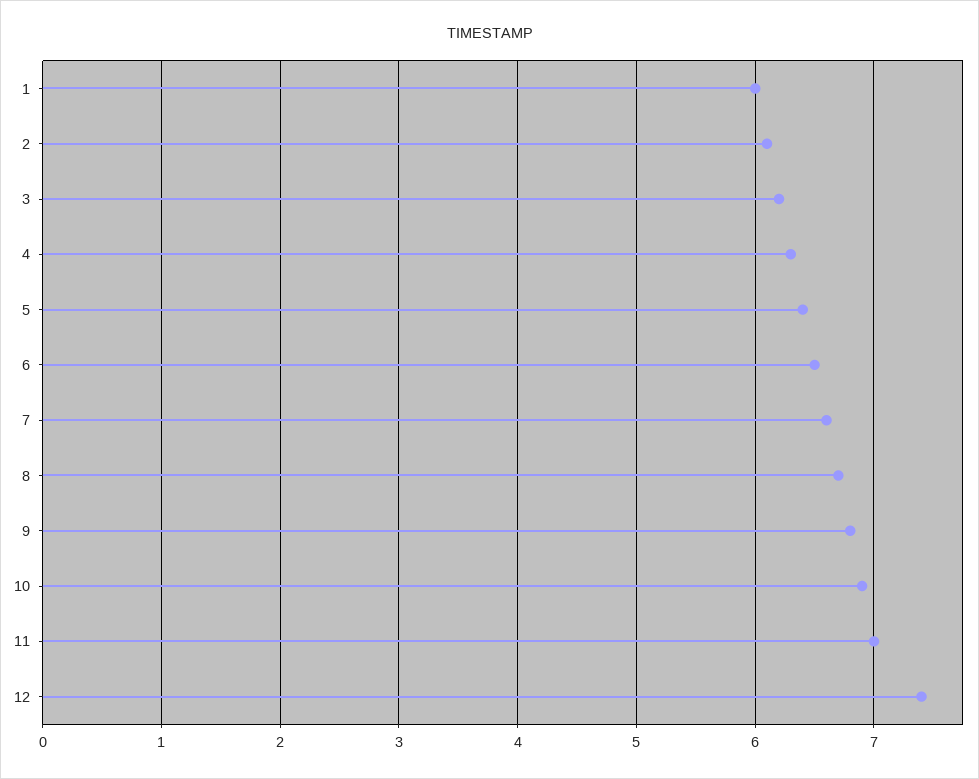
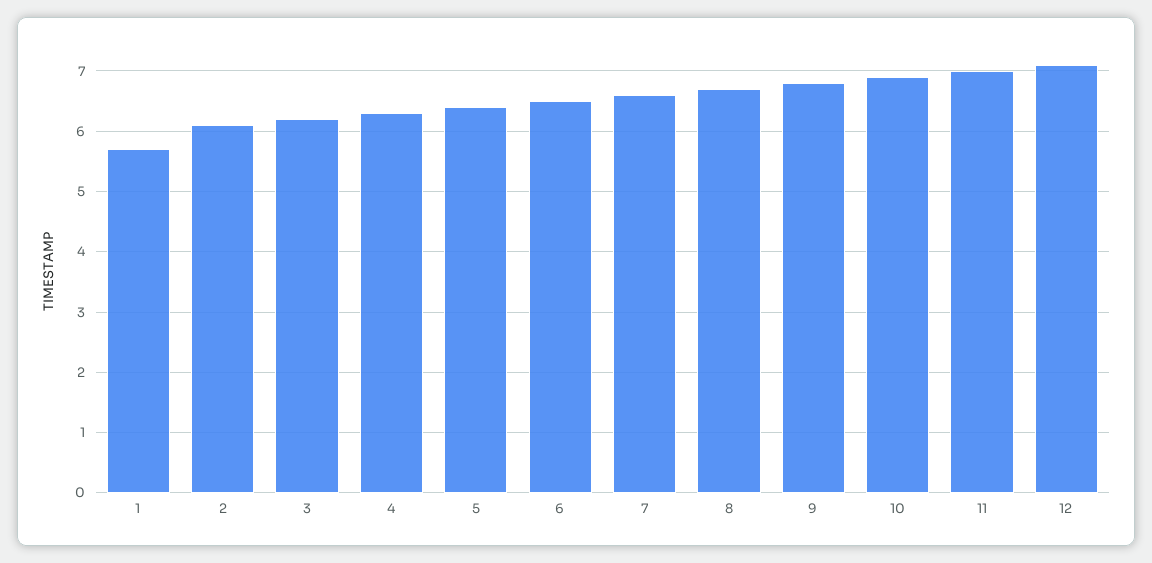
1: 6 -> 5.7
12: 7.4 -> 7.1

